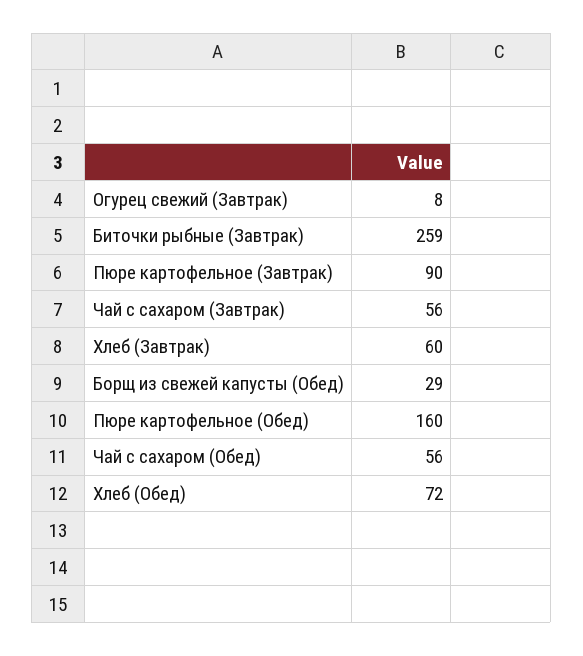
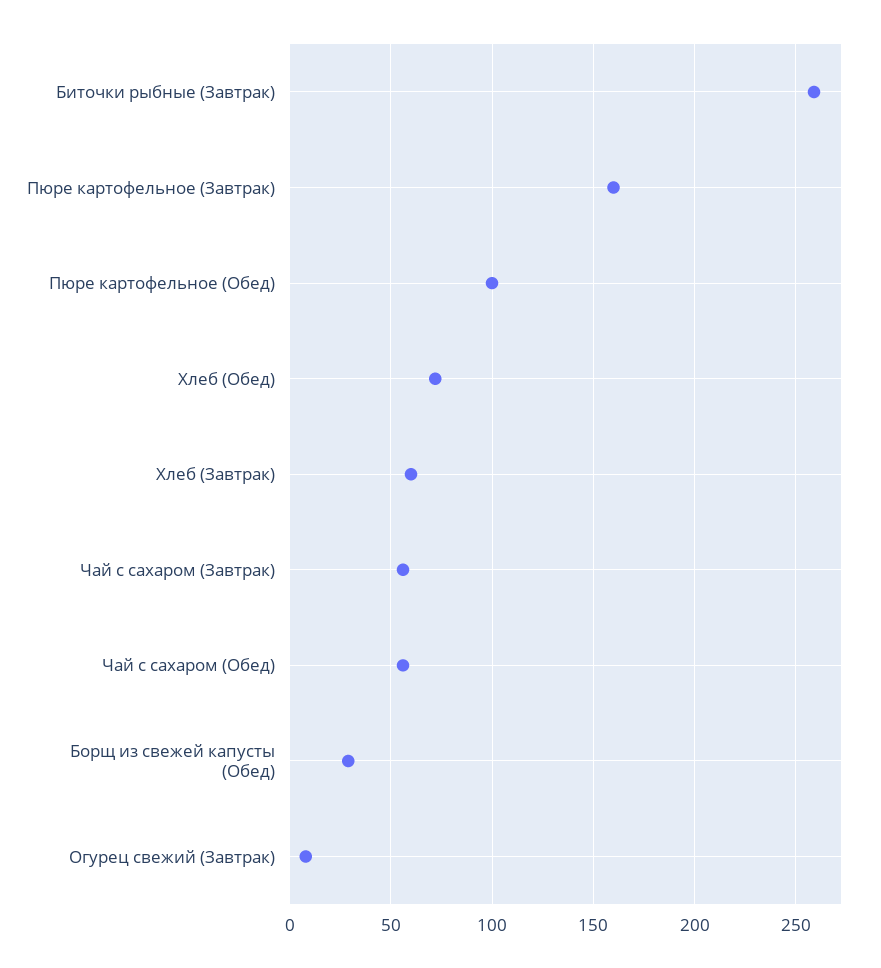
Пюре картофельное (Завтрак): 90 -> 160
Пюре картофельное (Обед): 160 -> 100

